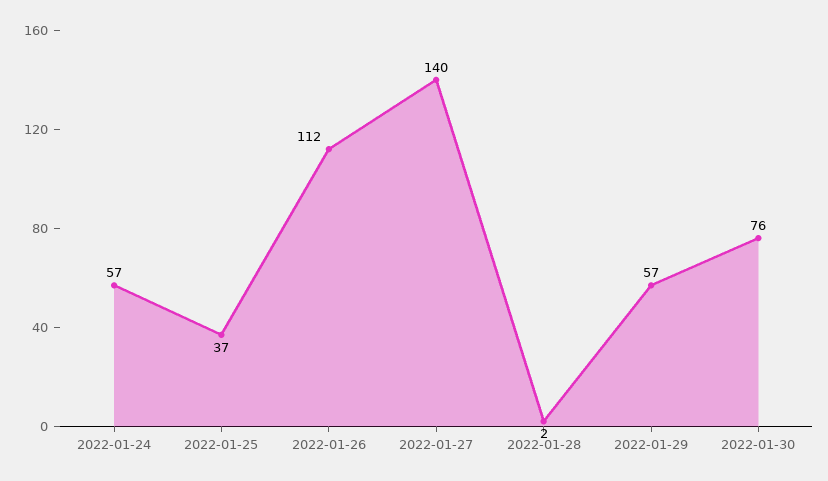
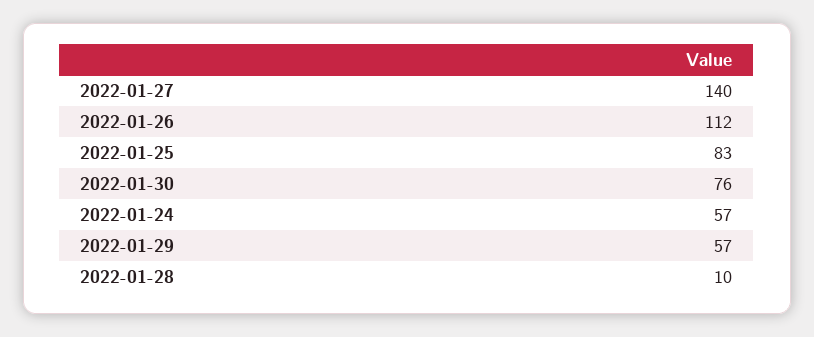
2022-01-25: 37 -> 83
2022-01-28: 2 -> 10

